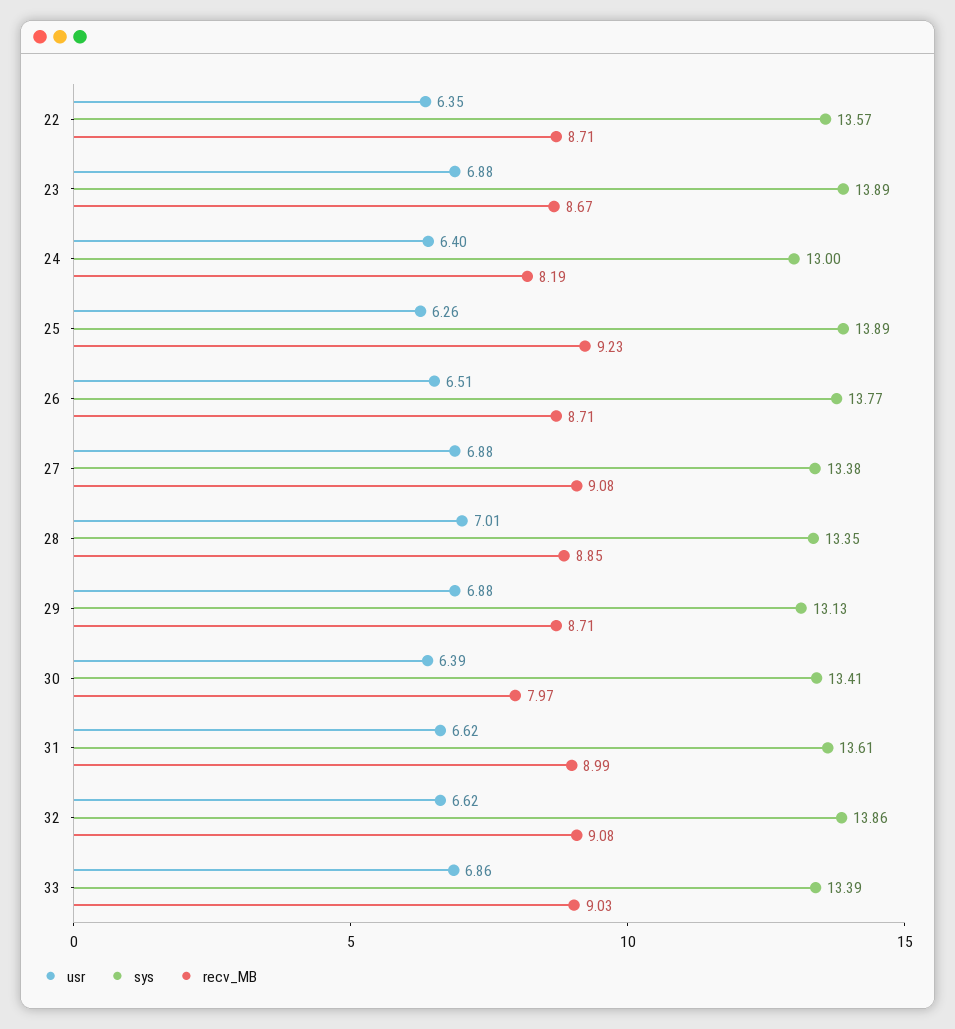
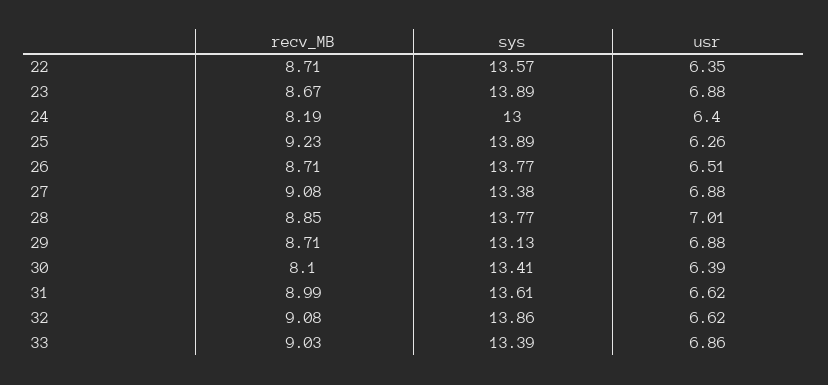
sys, 28: 13.35 -> 13.77
recv_MB, 30: 7.97 -> 8.1

